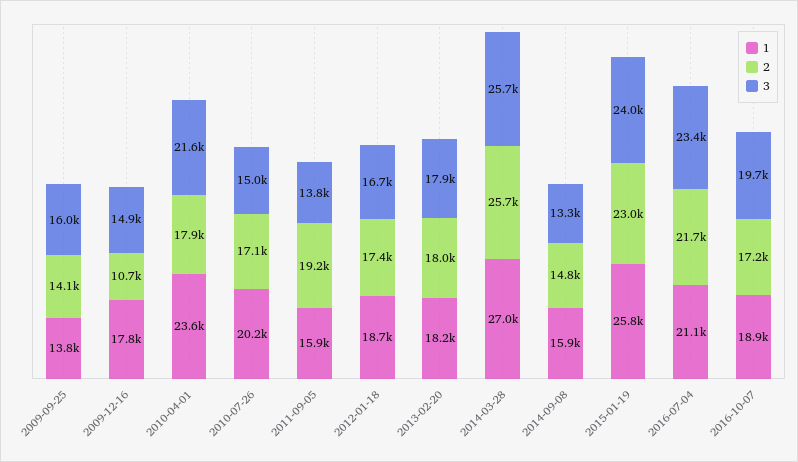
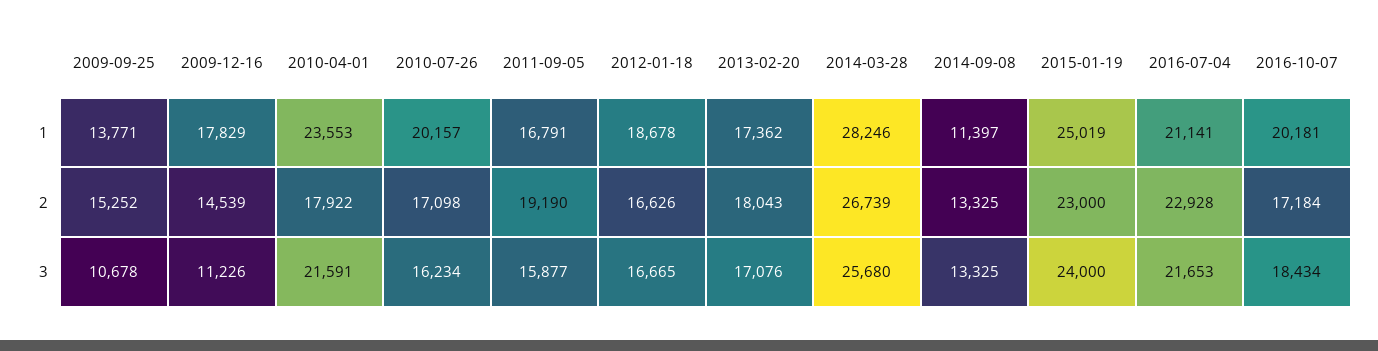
2, 2009-09-25: 14100 -> 15252
3, 2009-09-25: 16000 -> 10678
2, 2009-12-16: 10700 -> 14539
3, 2009-12-16: 14900 -> 11226
3, 2010-07-26: 15000 -> 16234
1, 2011-09-05: 15900 -> 16791
3, 2011-09-05: 13800 -> 15877
2, 2012-01-18: 17400 -> 16626
1, 2013-02-20: 18200 -> 17362
3, 2013-02-20: 17900 -> 17076
1, 2014-03-28: 27000 -> 28246
2, 2014-03-28: 25700 -> 26739
1, 2014-09-08: 15900 -> 11397
2, 2014-09-08: 14800 -> 13325
1, 2015-01-19: 25800 -> 25019
2, 2016-07-04: 21700 -> 22928
3, 2016-07-04: 23400 -> 21653
1, 2016-10-07: 18900 -> 20181
3, 2016-10-07: 19700 -> 18434

